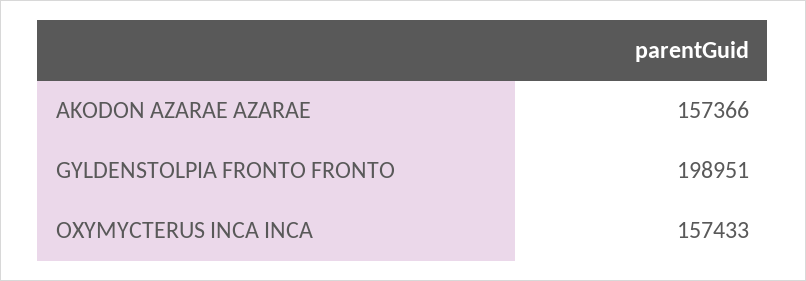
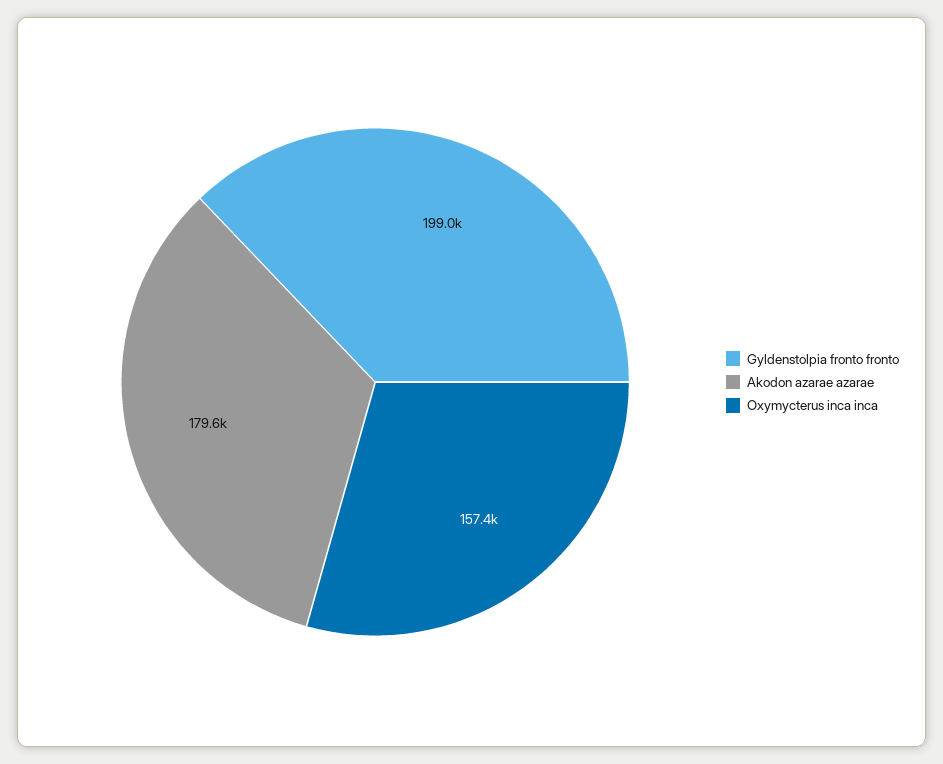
AKODON AZARAE AZARAE: 157366 -> 179600

